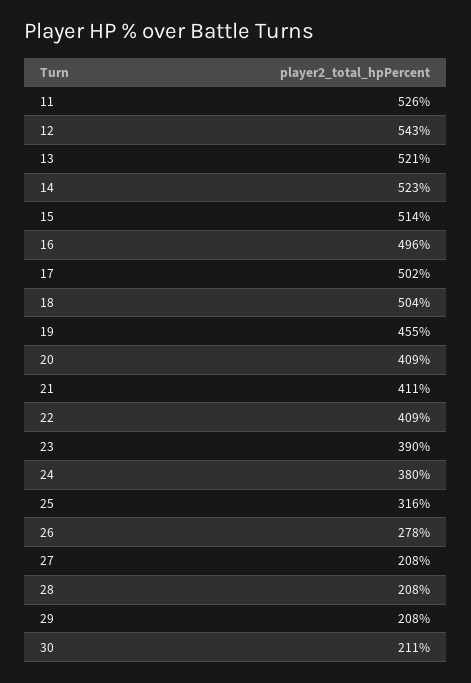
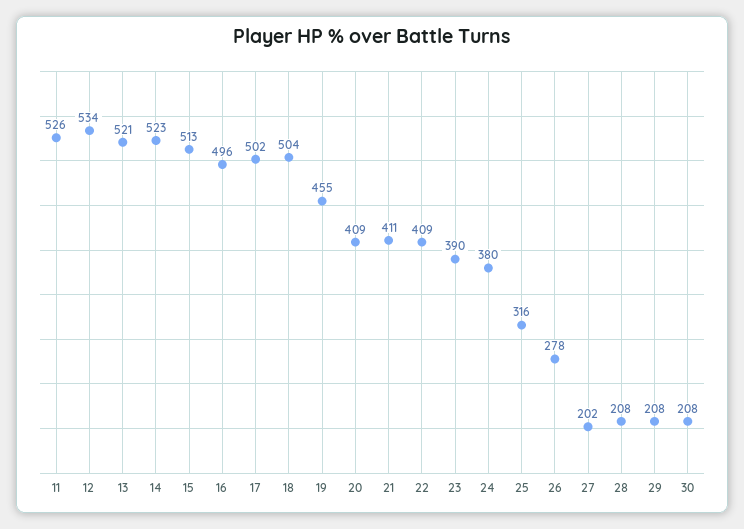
12: 543 -> 534
15: 514 -> 513
27: 208 -> 202
30: 211 -> 208

